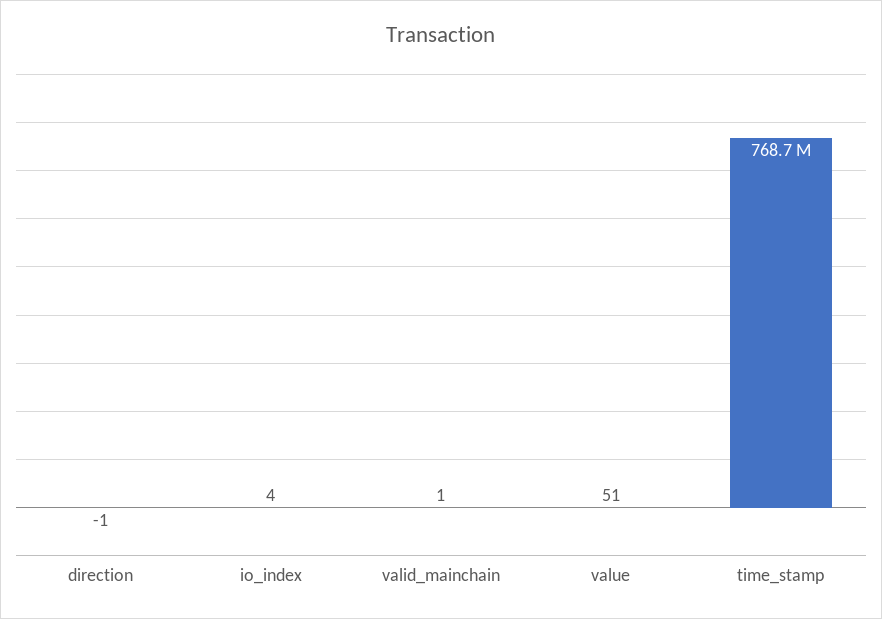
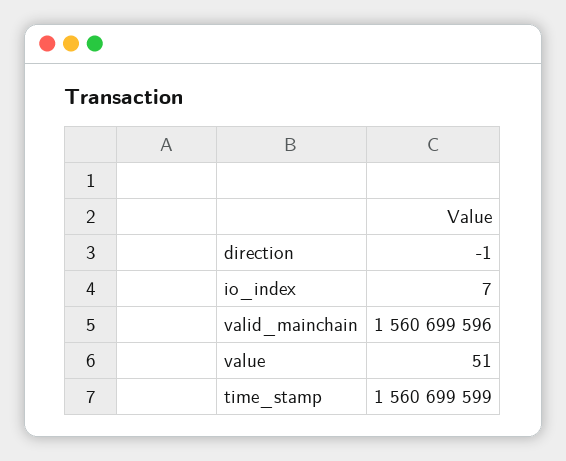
io_index: 4 -> 7
valid_mainchain: 1 -> 1560699596
time_stamp: 768700000 -> 1560699599

